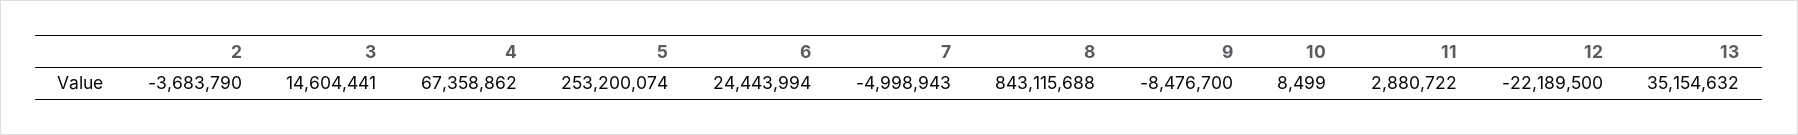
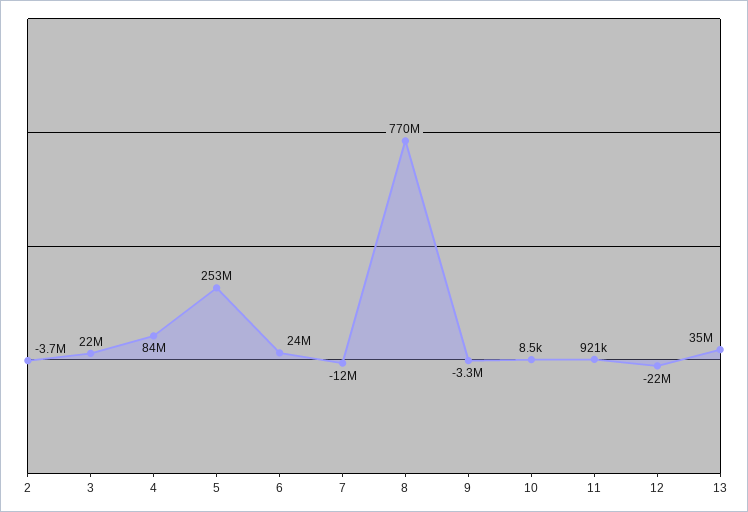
3: 14604441 -> 22000000
4: 67358862 -> 84000000
7: -4998943 -> -12000000
8: 843115688 -> 770000000
9: -8476700 -> -3300000
11: 2880722 -> 921000

